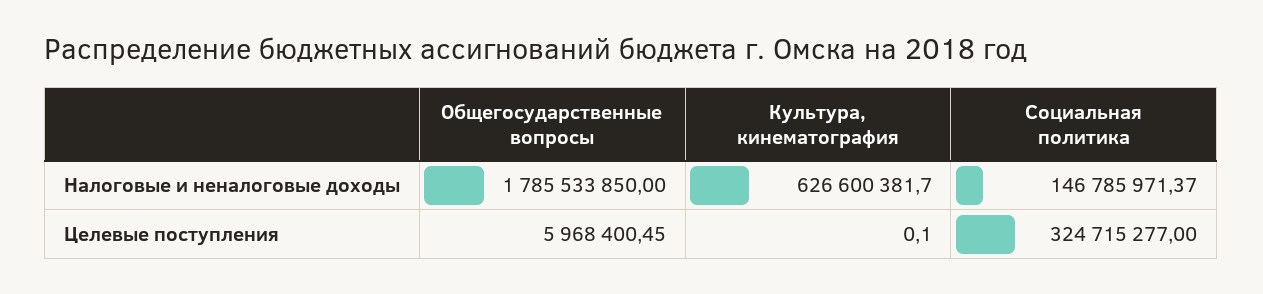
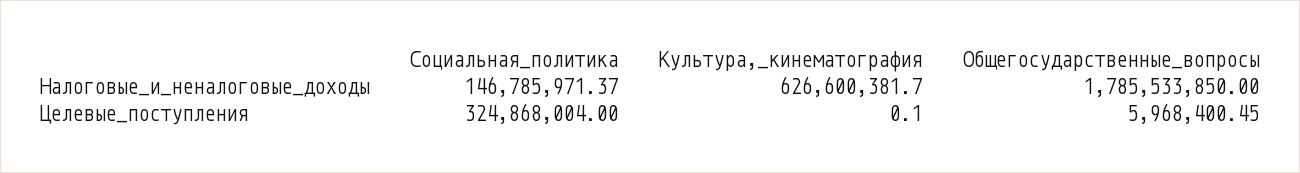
Социальная политика, Целевые поступления: 324715277 -> 324868004

